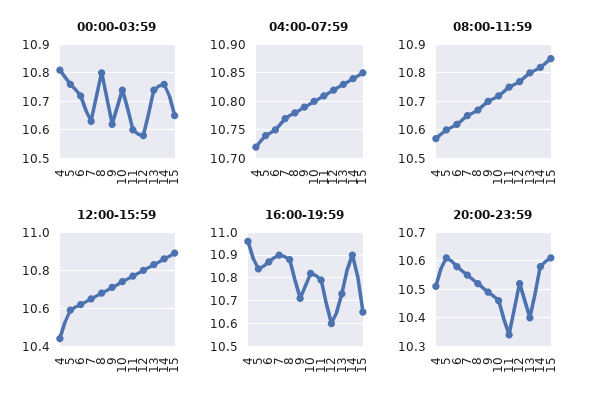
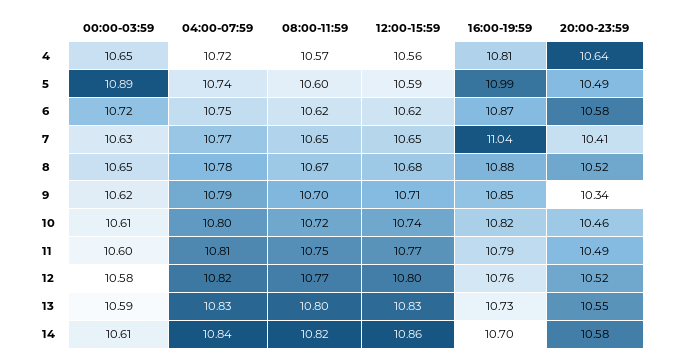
00:00-03:59, 4: 10.8 -> 10.65
00:00-03:59, 5: 10.75 -> 10.89
00:00-03:59, 8: 10.8 -> 10.65
00:00-03:59, 10: 10.75 -> 10.61
00:00-03:59, 13: 10.75 -> 10.59
00:00-03:59, 14: 10.75 -> 10.61
00:00-03:59, 15: 10.65 -> none
04:00-07:59, 15: 10.85 -> none
08:00-11:59, 15: 10.85 -> none
12:00-15:59, 4: 10.45 -> 10.56
12:00-15:59, 15: 10.9 -> none
16:00-19:59, 4: 10.95 -> 10.81
16:00-19:59, 5: 10.85 -> 10.99
16:00-19:59, 7: 10.9 -> 11.04
16:00-19:59, 9: 10.7 -> 10.85
16:00-19:59, 12: 10.6 -> 10.76
16:00-19:59, 14: 10.9 -> 10.7
16:00-19:59, 15: 10.65 -> none
20:00-23:59, 4: 10.5 -> 10.64
20:00-23:59, 5: 10.6 -> 10.49
20:00-23:59, 7: 10.55 -> 10.41
20:00-23:59, 9: 10.5 -> 10.34
20:00-23:59, 11: 10.35 -> 10.49
20:00-23:59, 13: 10.4 -> 10.55
20:00-23:59, 15: 10.6 -> none

